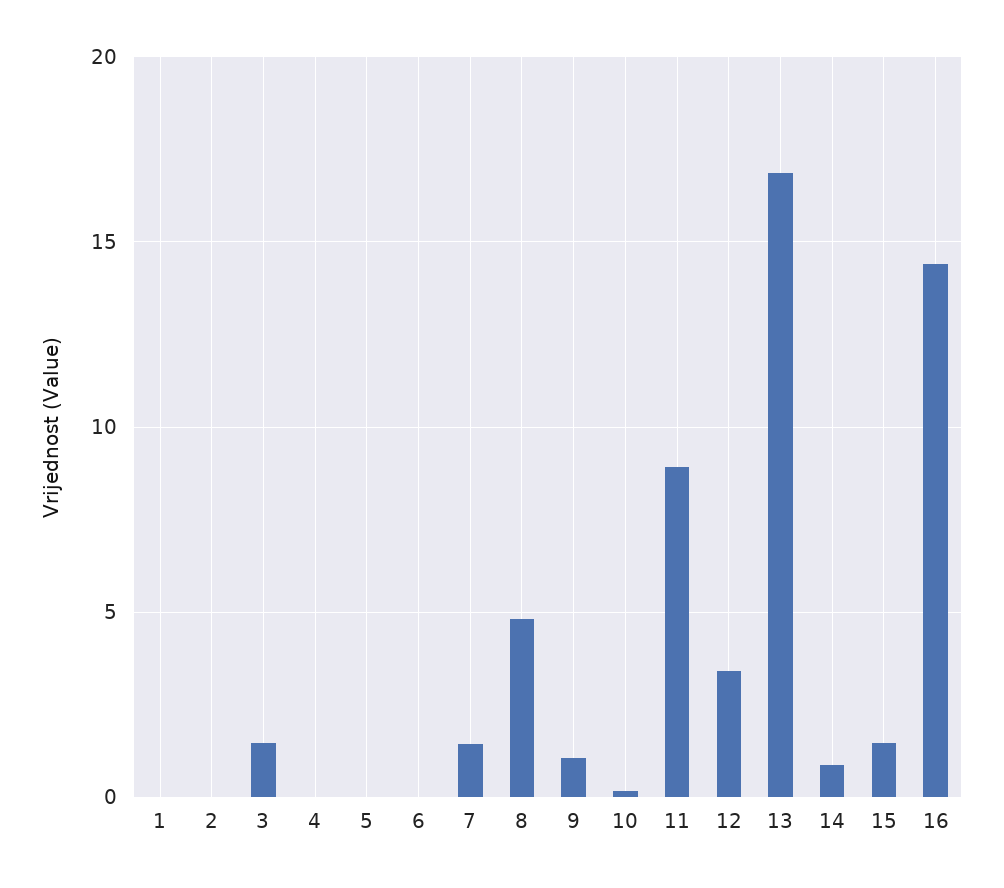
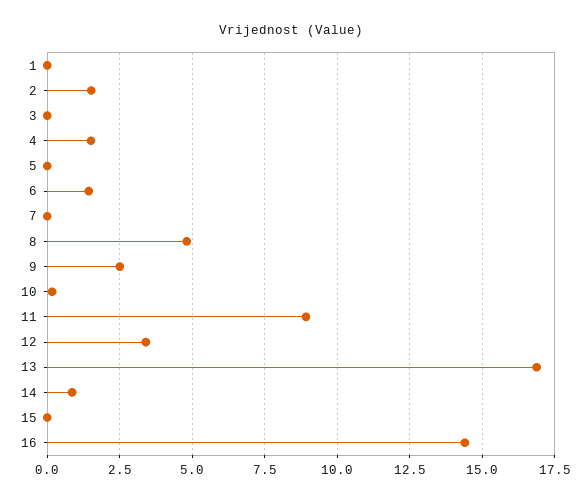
2: 0 -> 1.5
3: 1.5 -> 0
4: 0 -> 1.5
6: 0 -> 1.5
7: 1.5 -> 0
9: 1 -> 2.5
15: 1.5 -> 0

